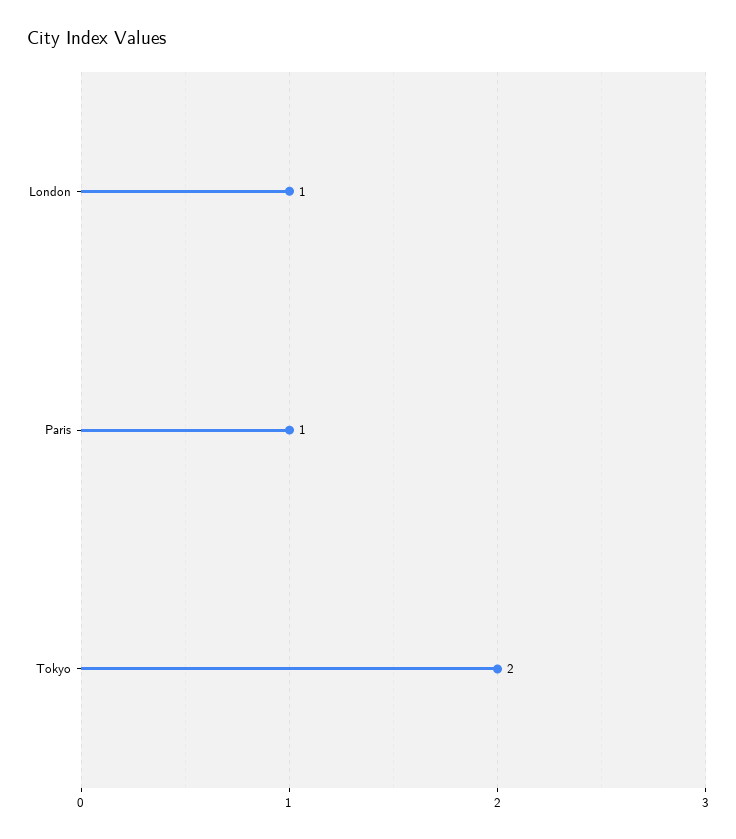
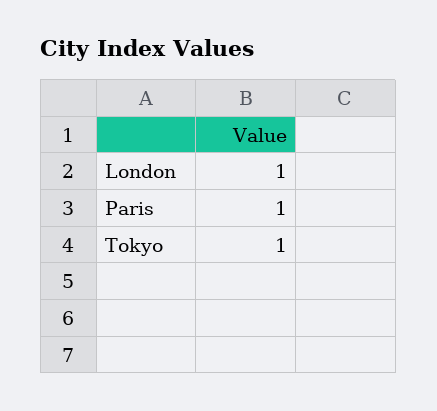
Tokyo: 2 -> 1

